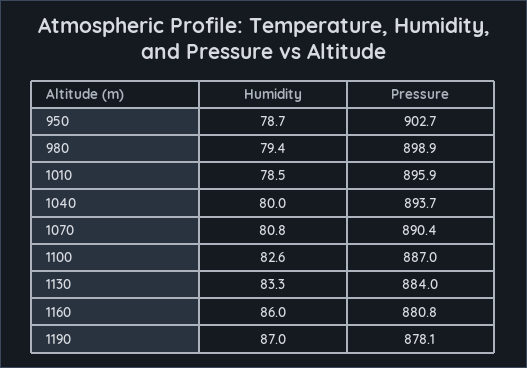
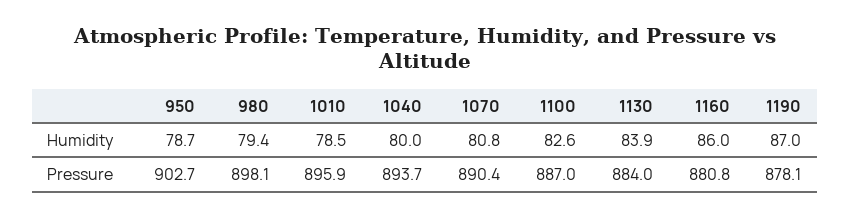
Pressure, 980: 898.9 -> 898.1
Humidity, 1130: 83.3 -> 83.9

